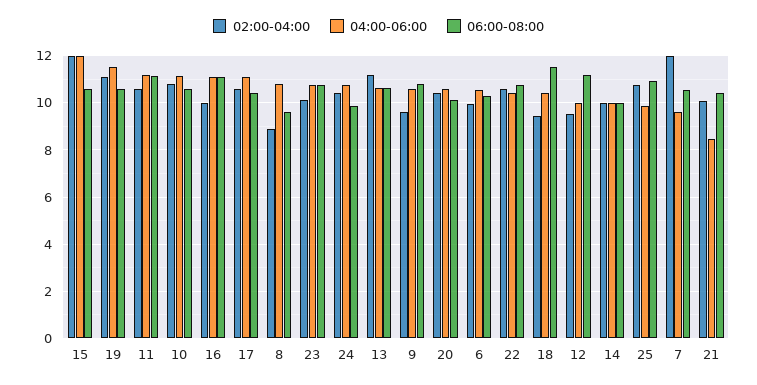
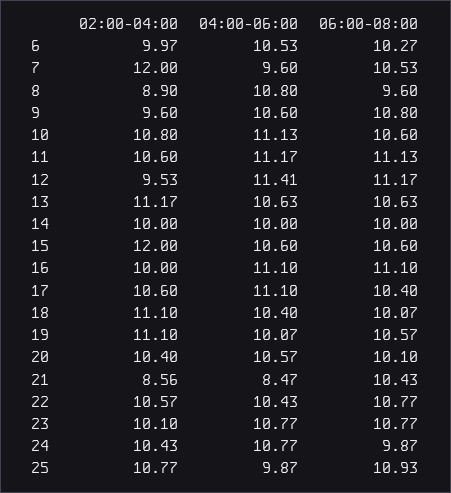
04:00-06:00, 15: 12 -> 10.6
04:00-06:00, 19: 11.5 -> 10.07
02:00-04:00, 18: 9.5 -> 11.1
06:00-08:00, 18: 11.5 -> 10.07
04:00-06:00, 12: 10 -> 11.41
02:00-04:00, 21: 10 -> 8.56

